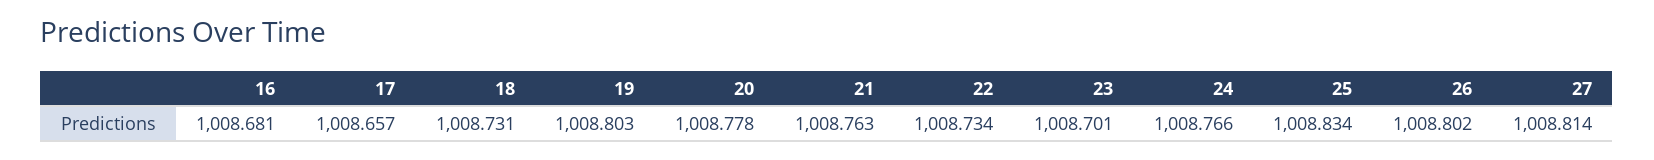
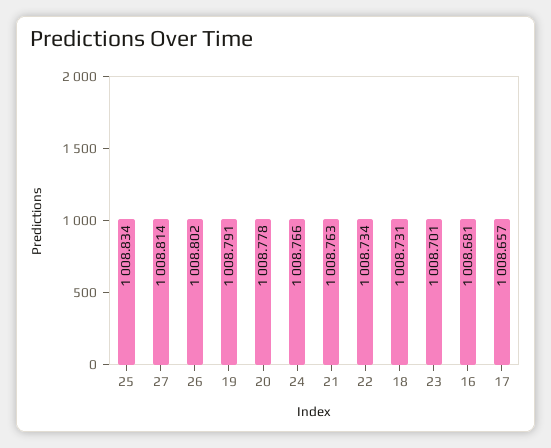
19: 1008.803 -> 1008.791

